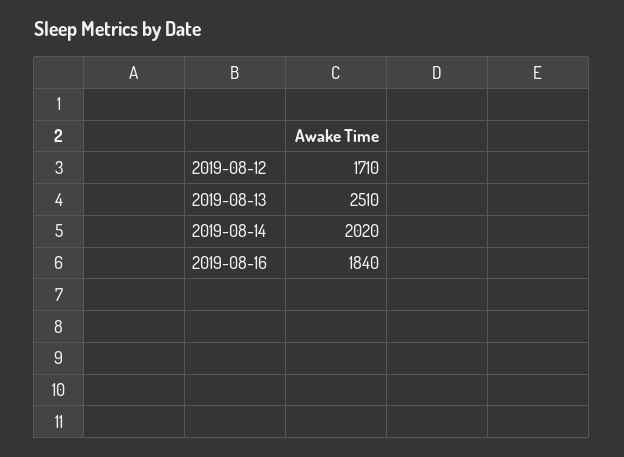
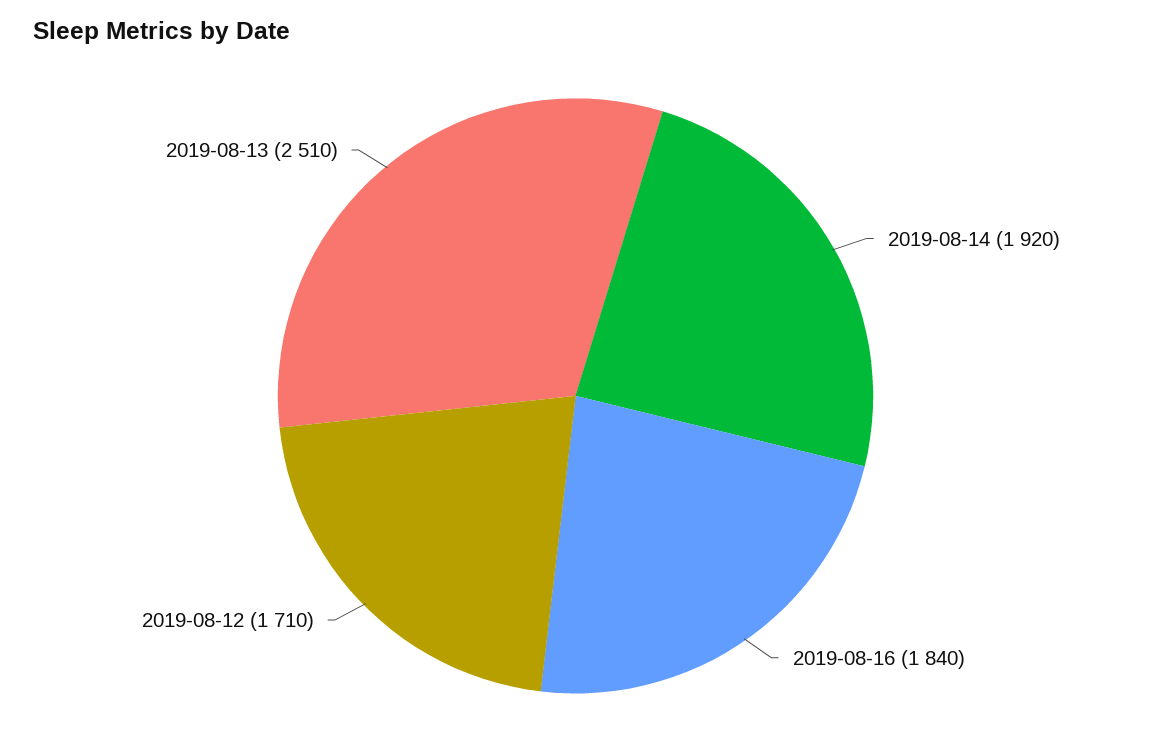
2019-08-14: 2020 -> 1920

